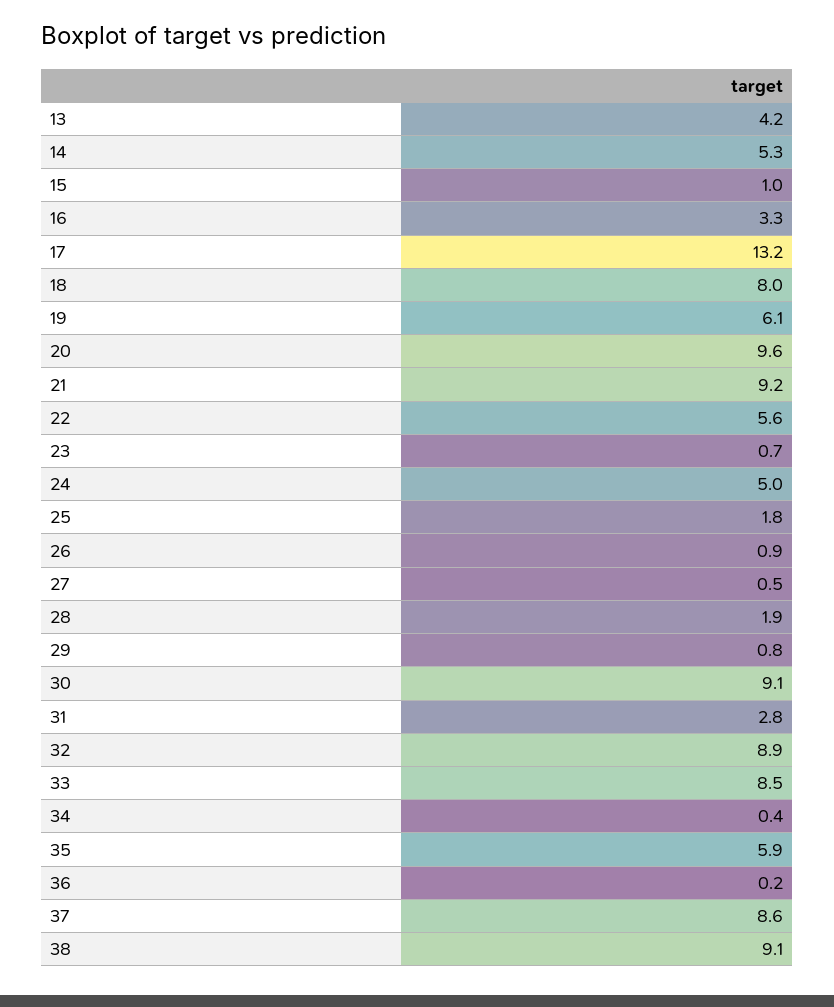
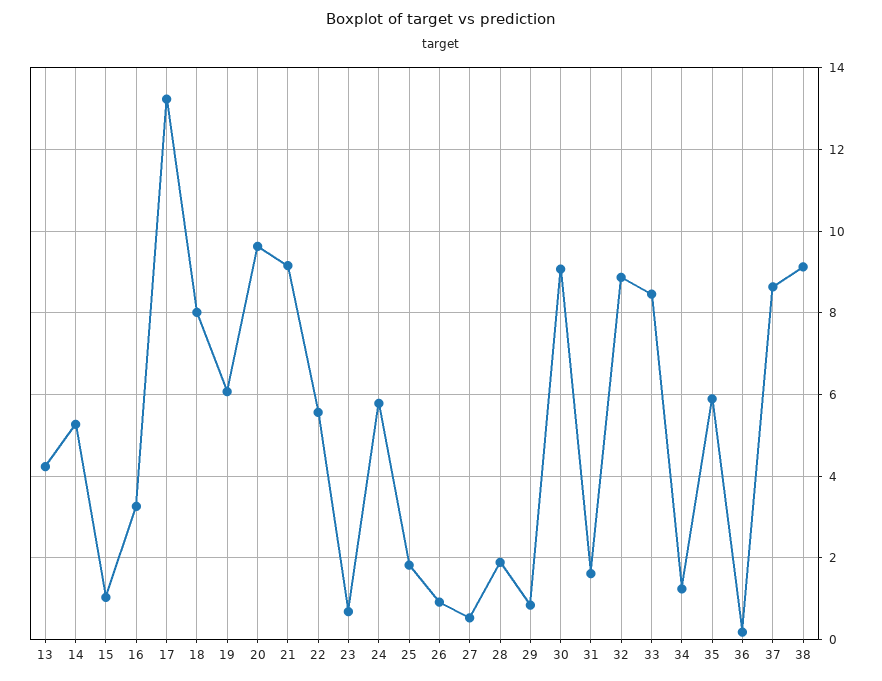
24: 5 -> 5.8
31: 2.8 -> 1.6
34: 0.4 -> 1.2

